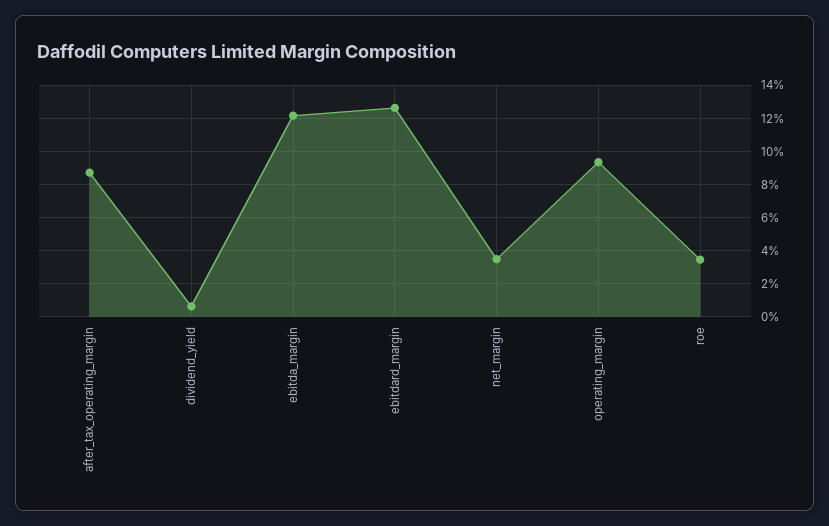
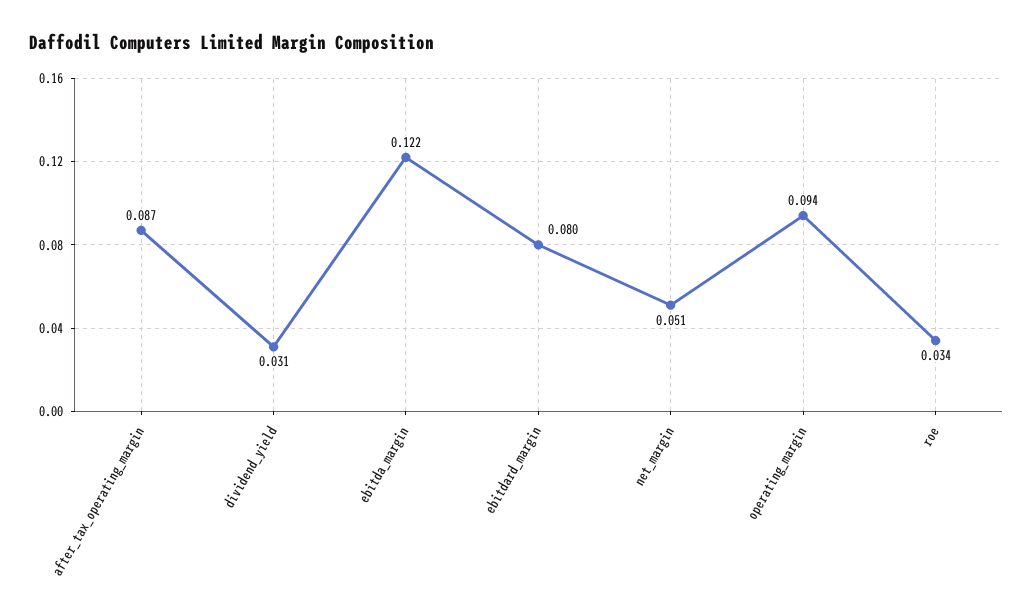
dividend_yield: 0.005 -> 0.031
ebitdard_margin: 0.125 -> 0.08
net_margin: 0.035 -> 0.051

